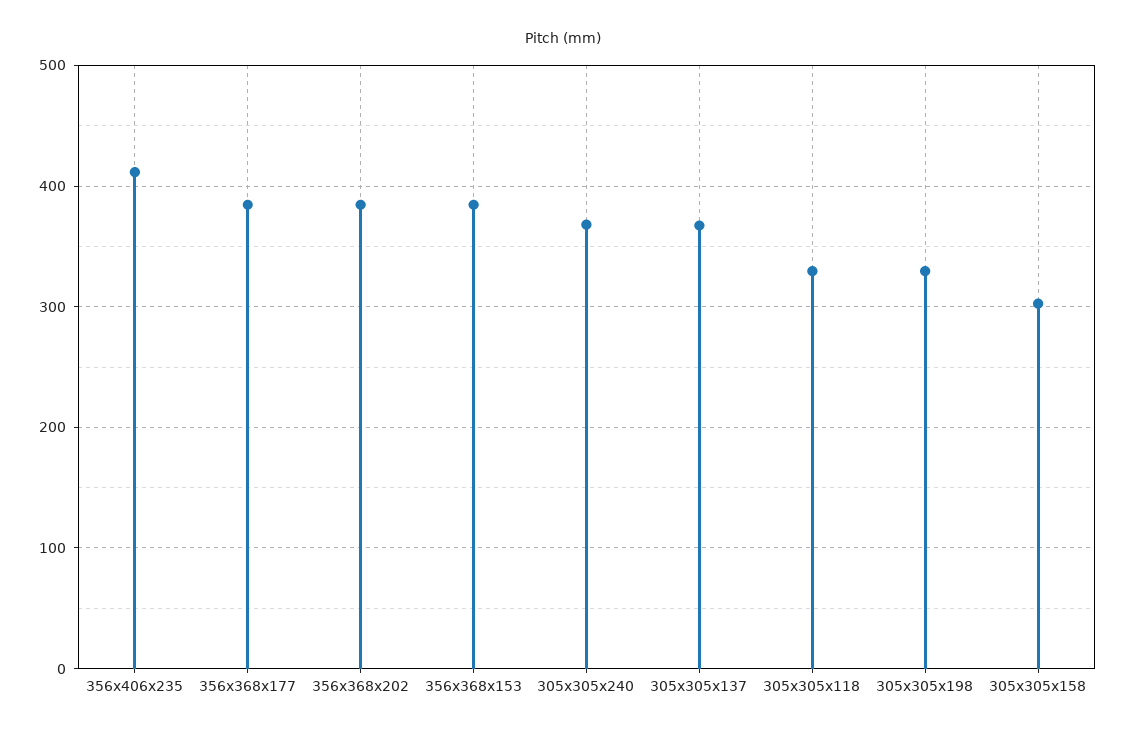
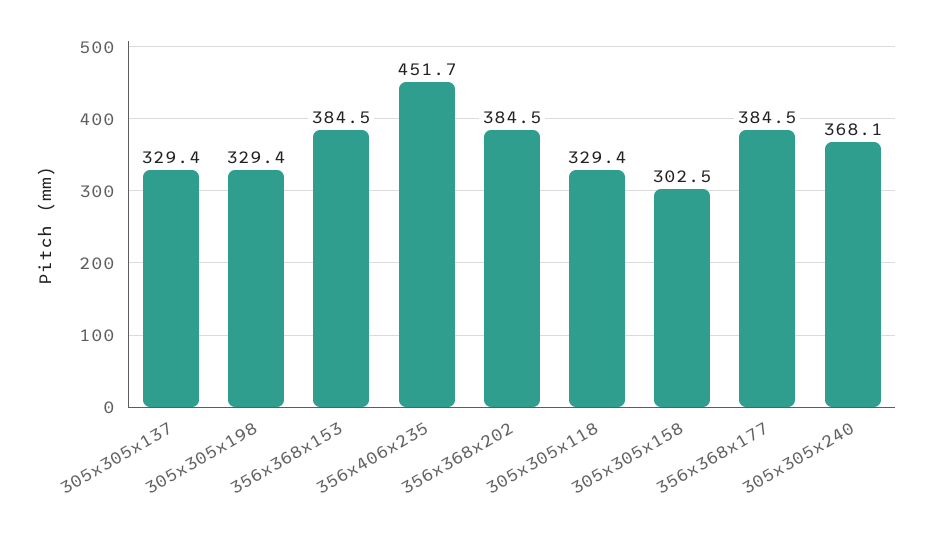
356x406x235: 410 -> 451.7
305x305x137: 370 -> 329.4

